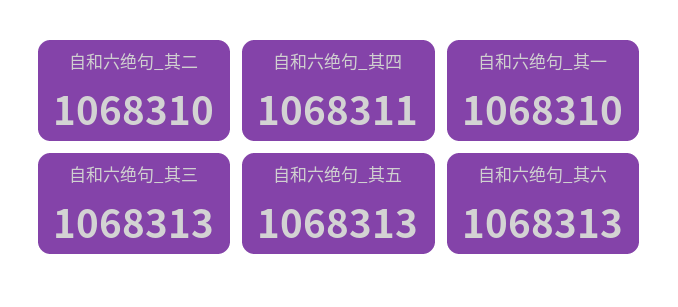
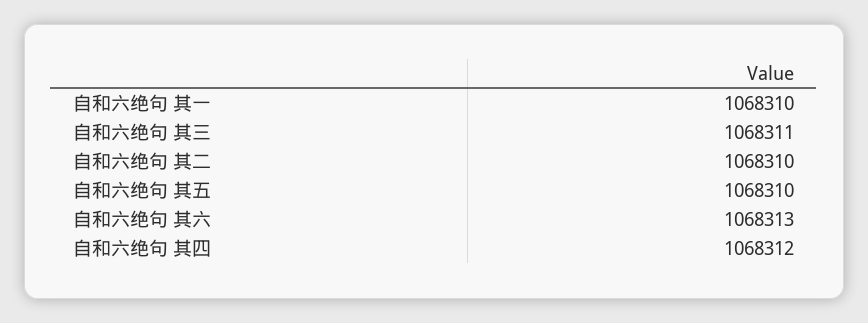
自和六绝句_其四: 1068311 -> 1068312
自和六绝句_其三: 1068313 -> 1068311
自和六绝句_其五: 1068313 -> 1068310

